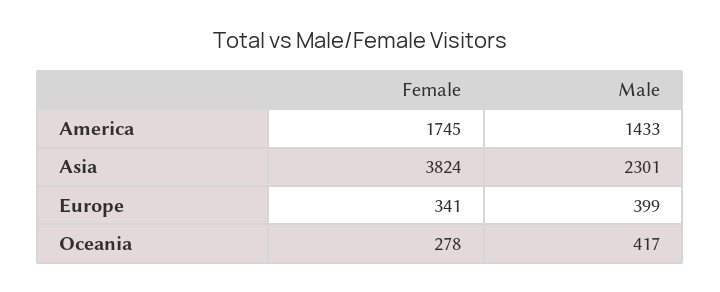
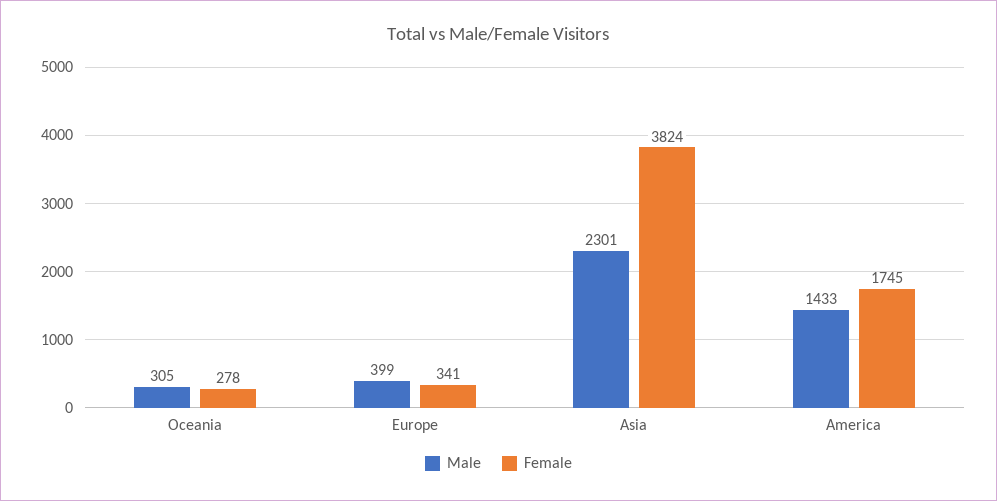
Male, Oceania: 417 -> 305

